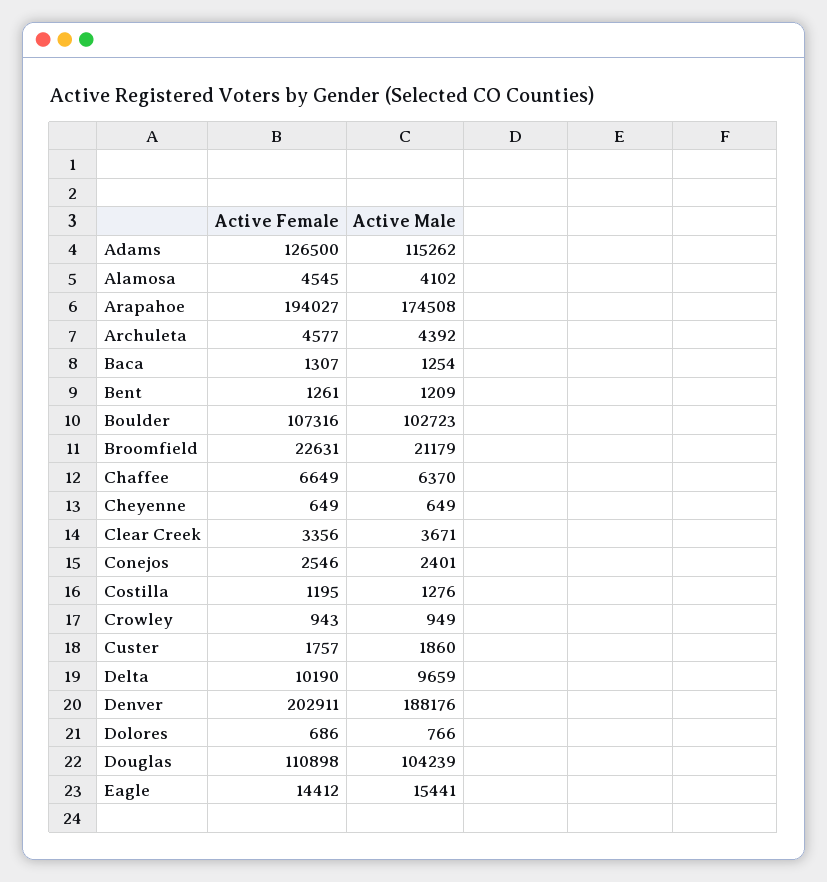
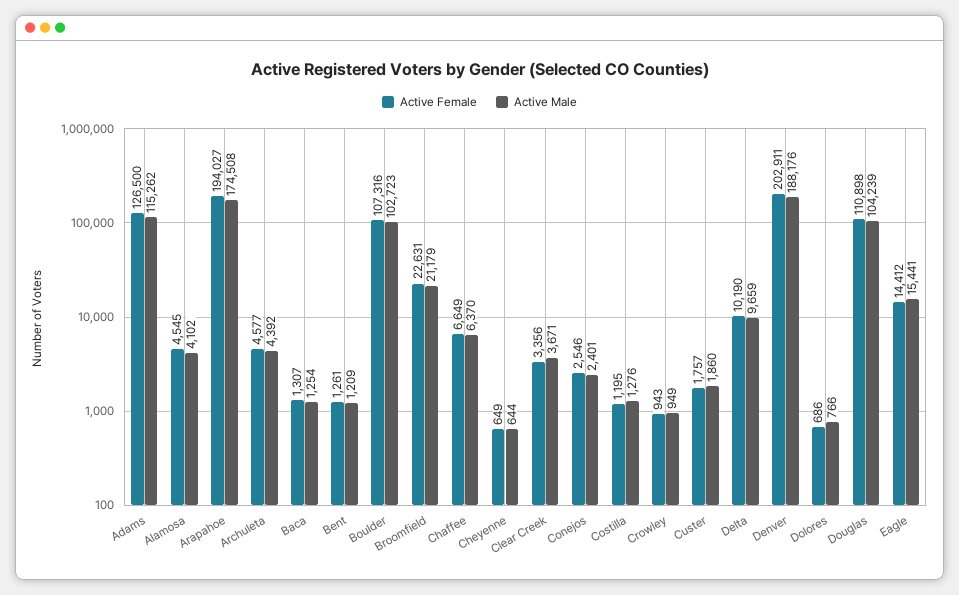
Active Male, Cheyenne: 649 -> 644

